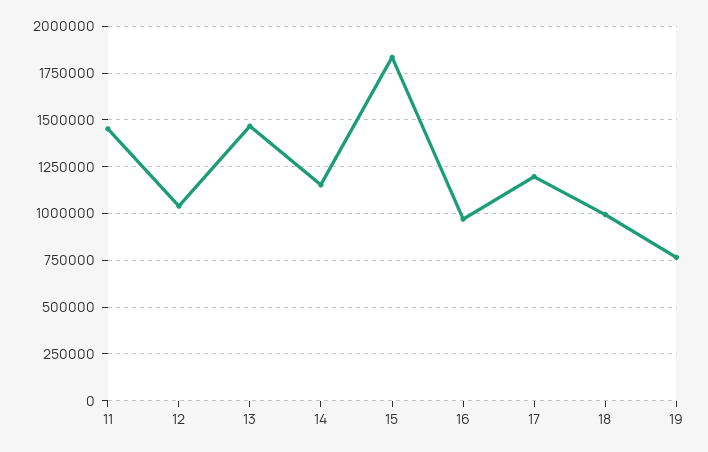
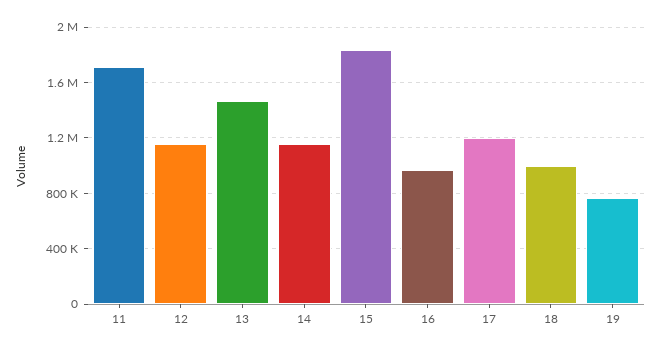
11: 1450000 -> 1700000
12: 1050000 -> 1150000

